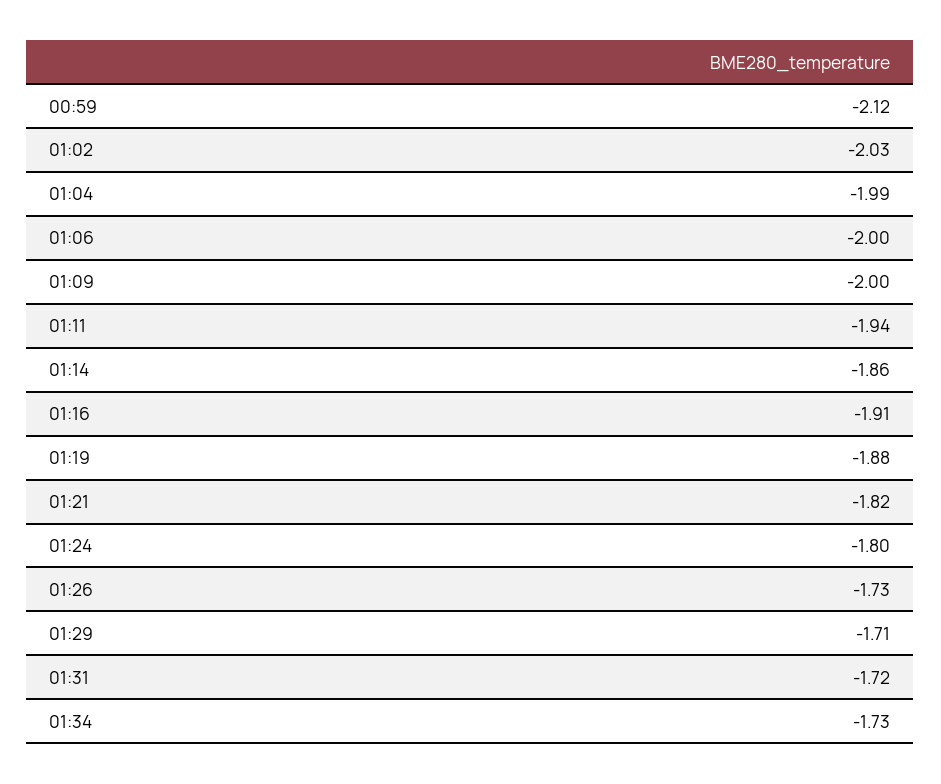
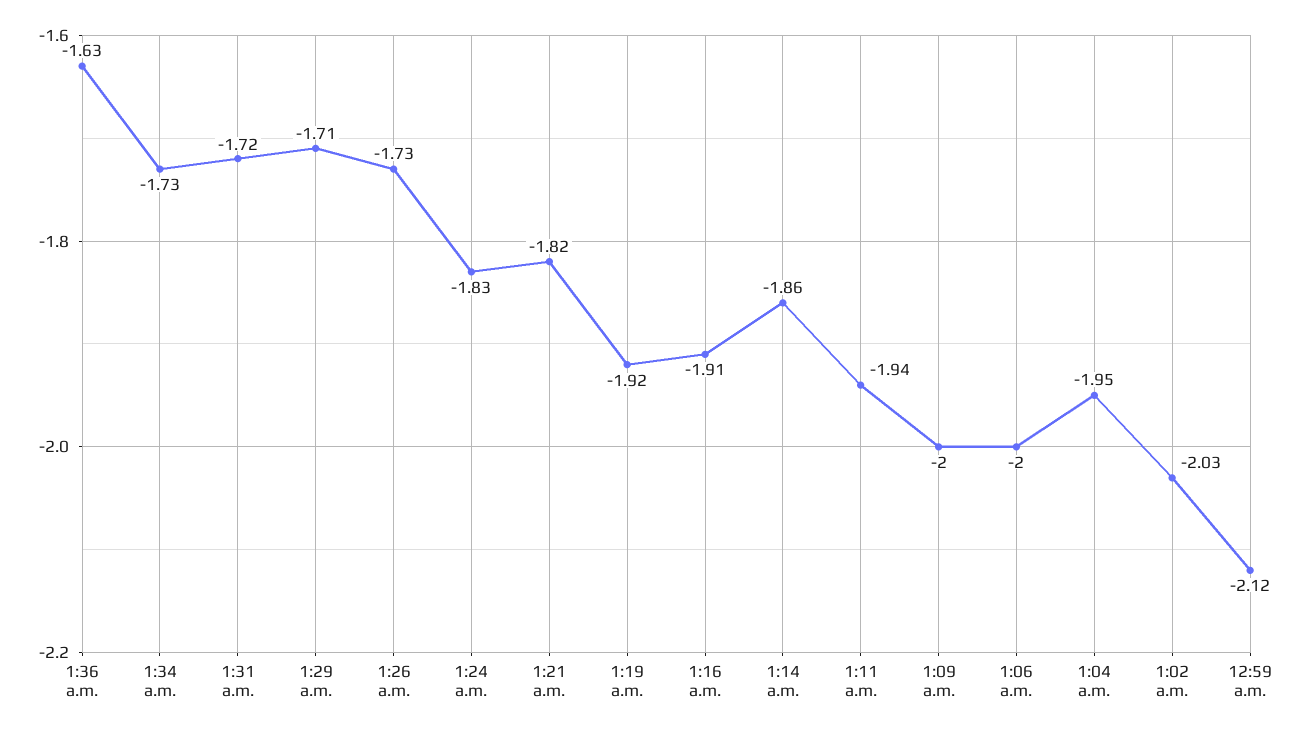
01:04: -1.99 -> -1.95
01:19: -1.88 -> -1.92
01:24: -1.8 -> -1.83
1:36 a.m.: none -> -1.63

